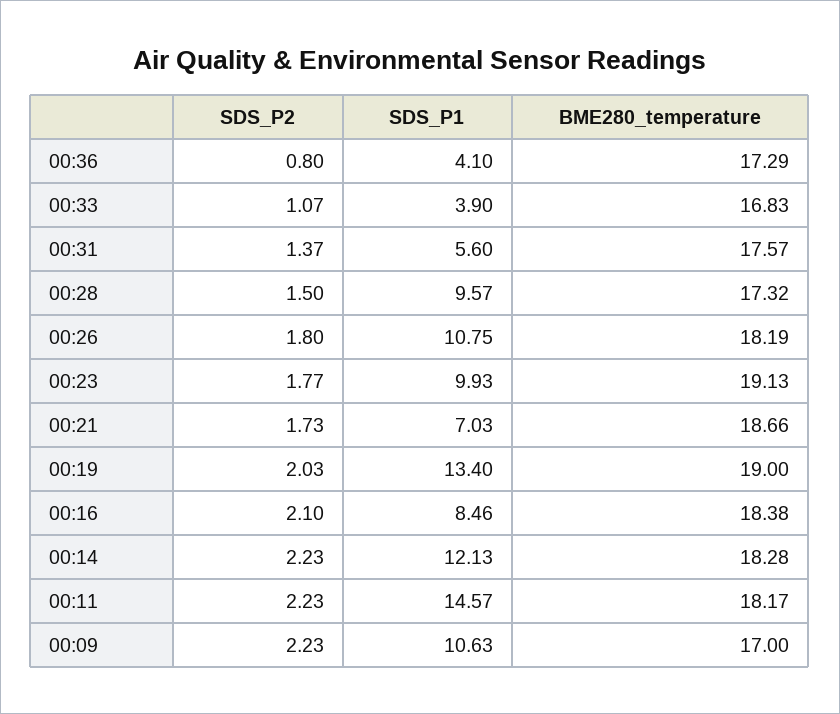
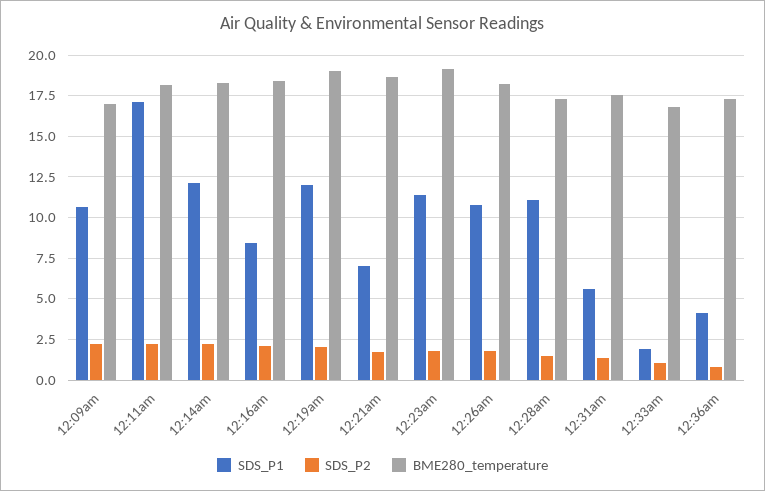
SDS_P1, 00:33: 3.9 -> 2
SDS_P1, 00:28: 9.57 -> 11
SDS_P1, 00:23: 9.93 -> 11.5
SDS_P1, 00:19: 13.4 -> 12
SDS_P1, 00:11: 14.57 -> 17

